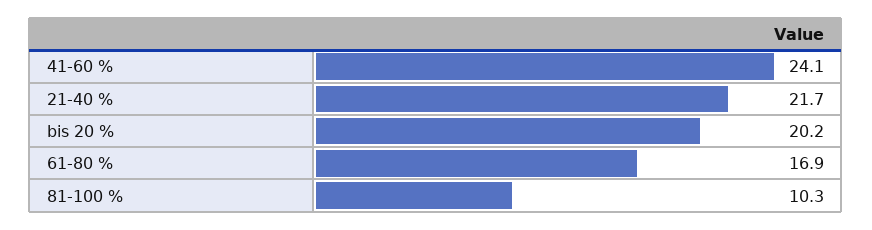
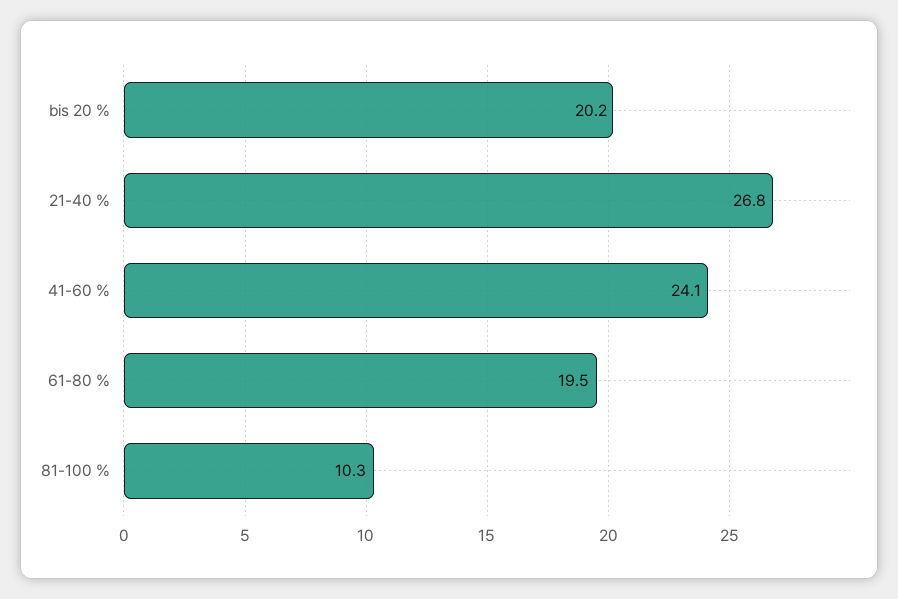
21-40 %: 21.7 -> 26.8
61-80 %: 16.9 -> 19.5

